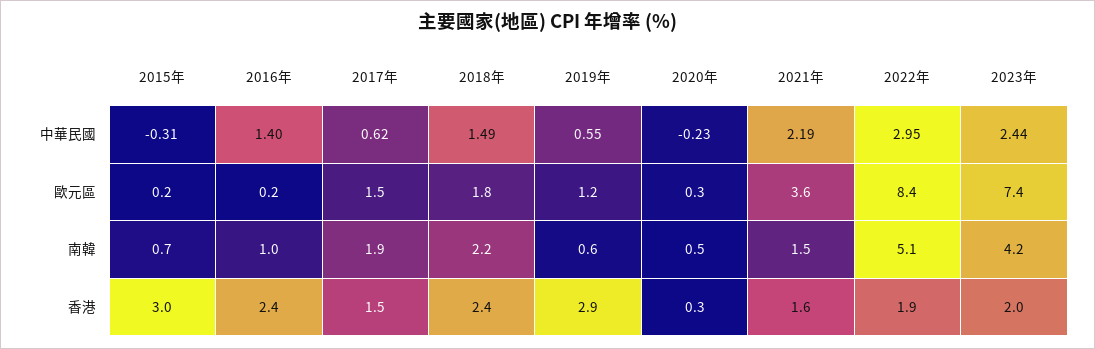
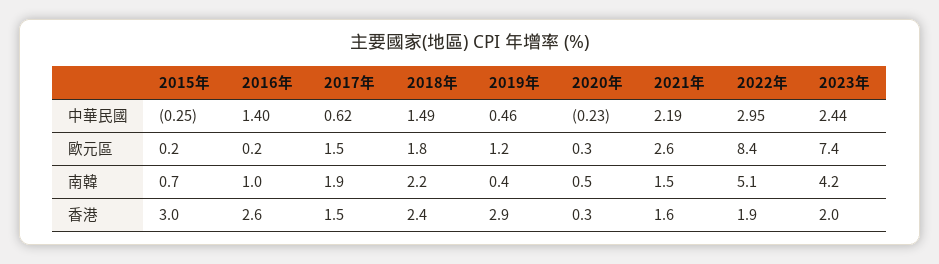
2015年, 中華民國: -0.31 -> -0.25
2019年, 中華民國: 0.55 -> 0.46
2021年, 歐元區: 3.6 -> 2.6
2019年, 南韓: 0.6 -> 0.4
2016年, 香港: 2.4 -> 2.6

